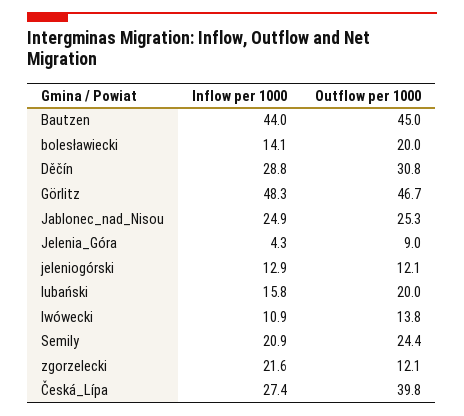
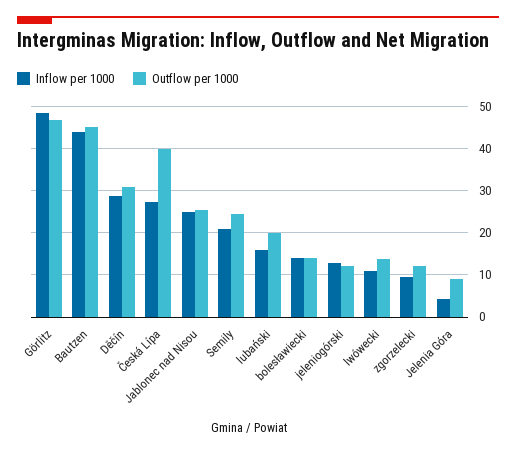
Outflow per 1000, bolesławiecki: 20 -> 14
Inflow per 1000, zgorzelecki: 21.6 -> 10

